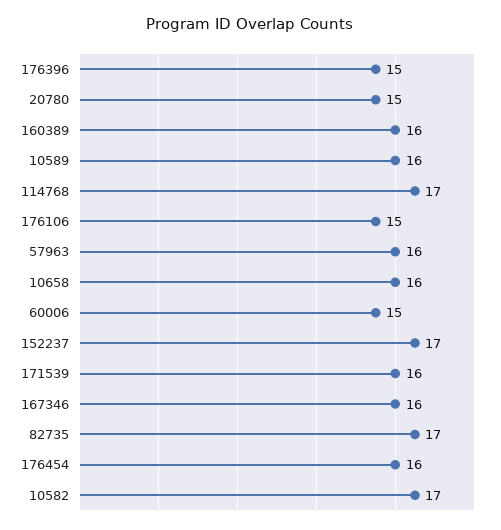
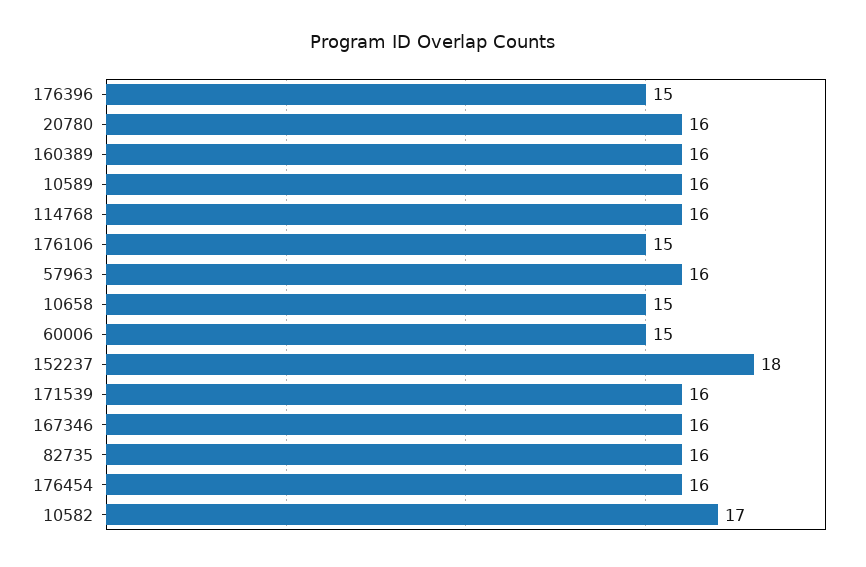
20780: 15 -> 16
114768: 17 -> 16
10658: 16 -> 15
152237: 17 -> 18
82735: 17 -> 16

